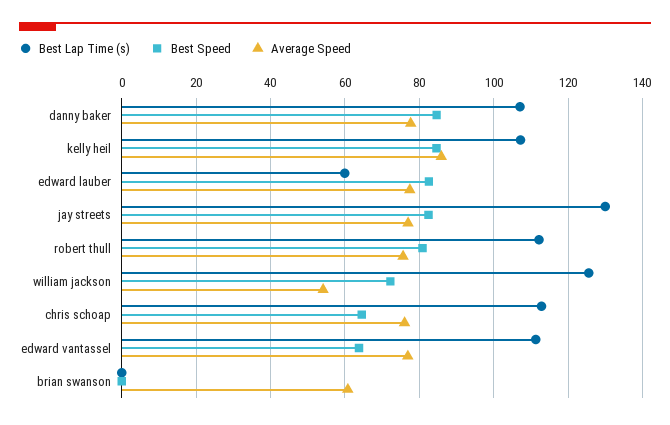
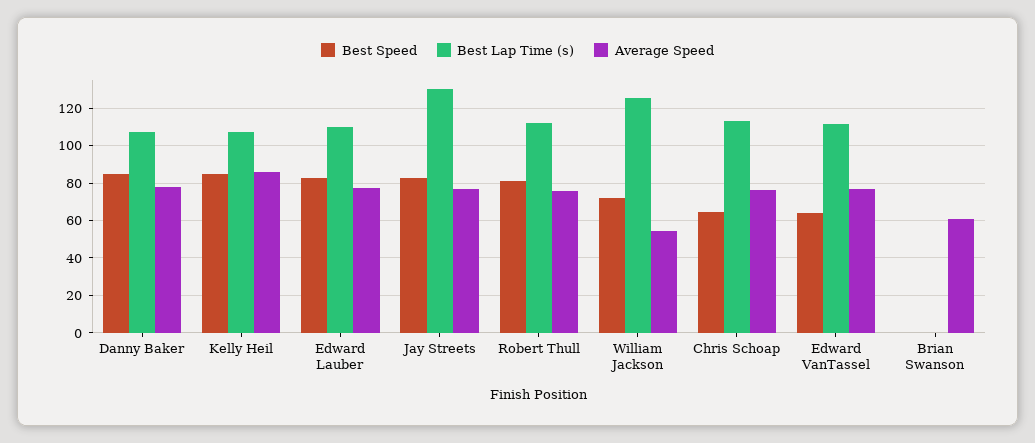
Best Lap Time (s), edward lauber: 60 -> 110

